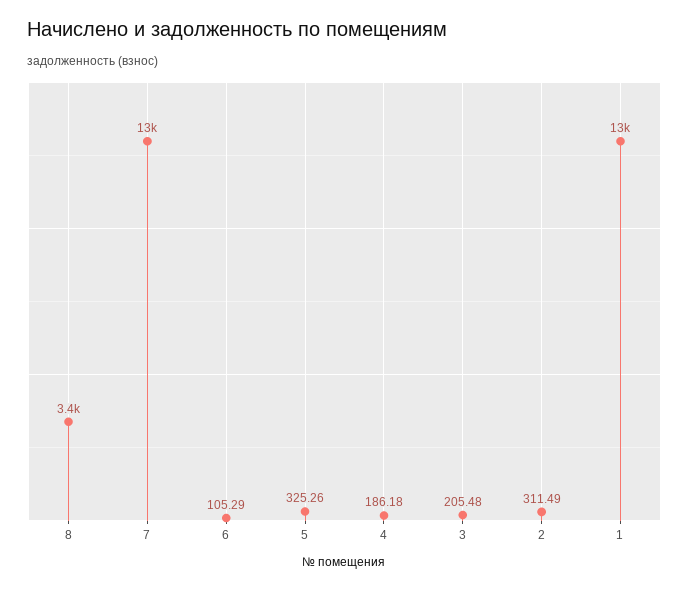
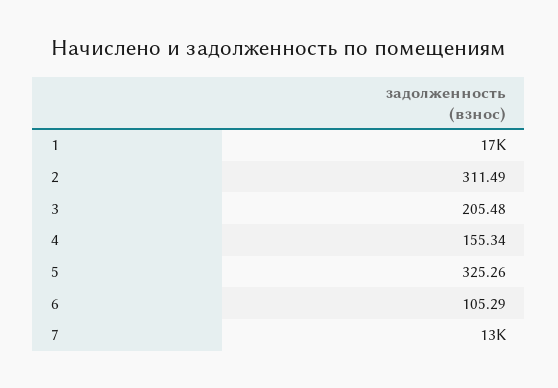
8: 3400 -> none
4: 186.18 -> 155.34
1: 13000 -> 17000

